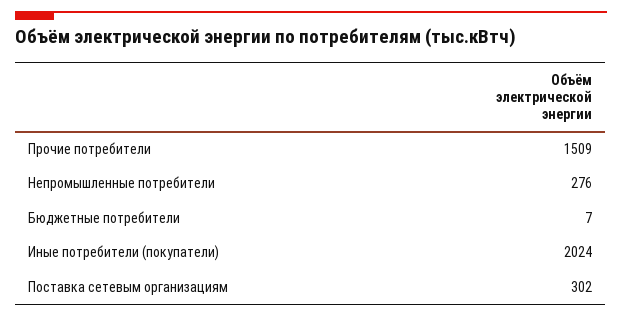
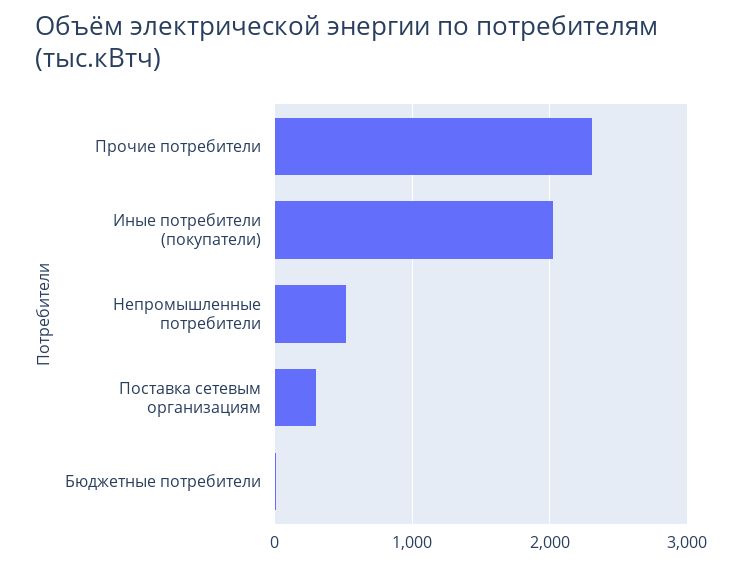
Прочие потребители: 1509 -> 2300
Непромышленные потребители: 276 -> 500

